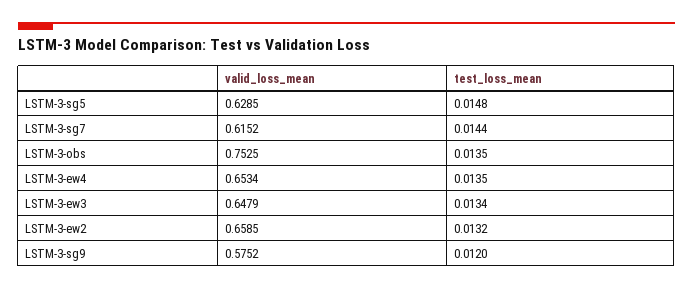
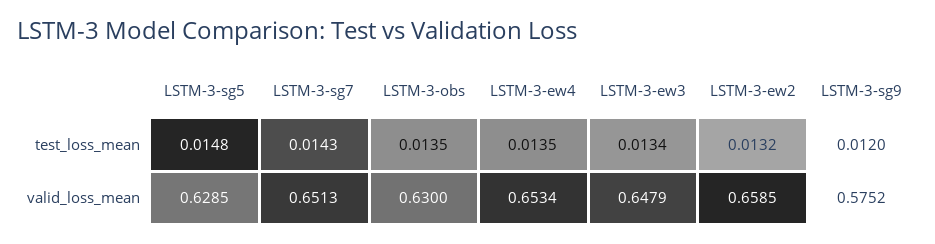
valid_loss_mean, LSTM-3-sg7: 0.6152 -> 0.6513
test_loss_mean, LSTM-3-sg7: 0.0144 -> 0.0143
valid_loss_mean, LSTM-3-obs: 0.7525 -> 0.63

